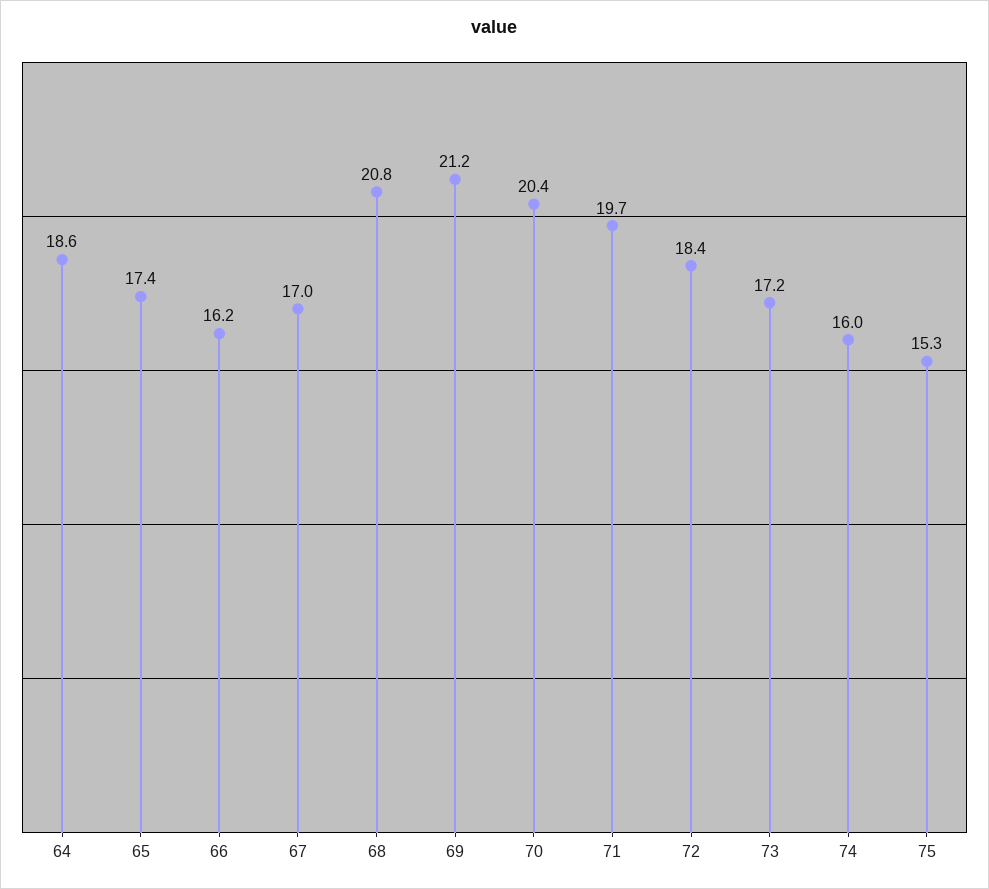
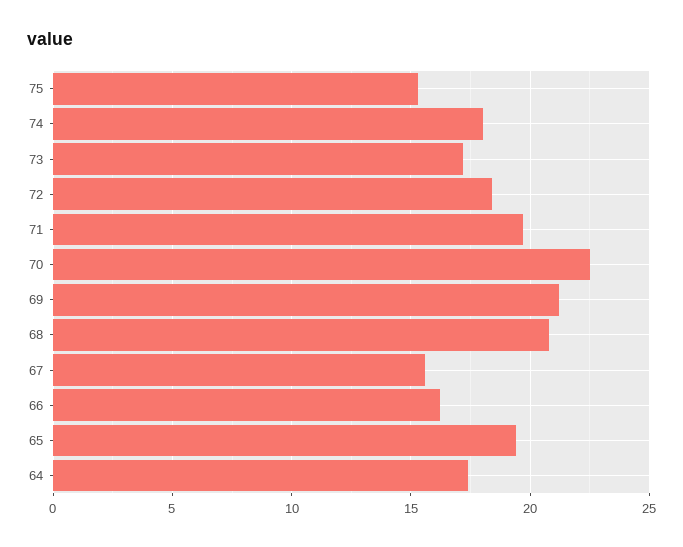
64: 18.6 -> 17.5
65: 17.4 -> 19.5
67: 17 -> 15.5
70: 20.4 -> 22.5
74: 16 -> 18

